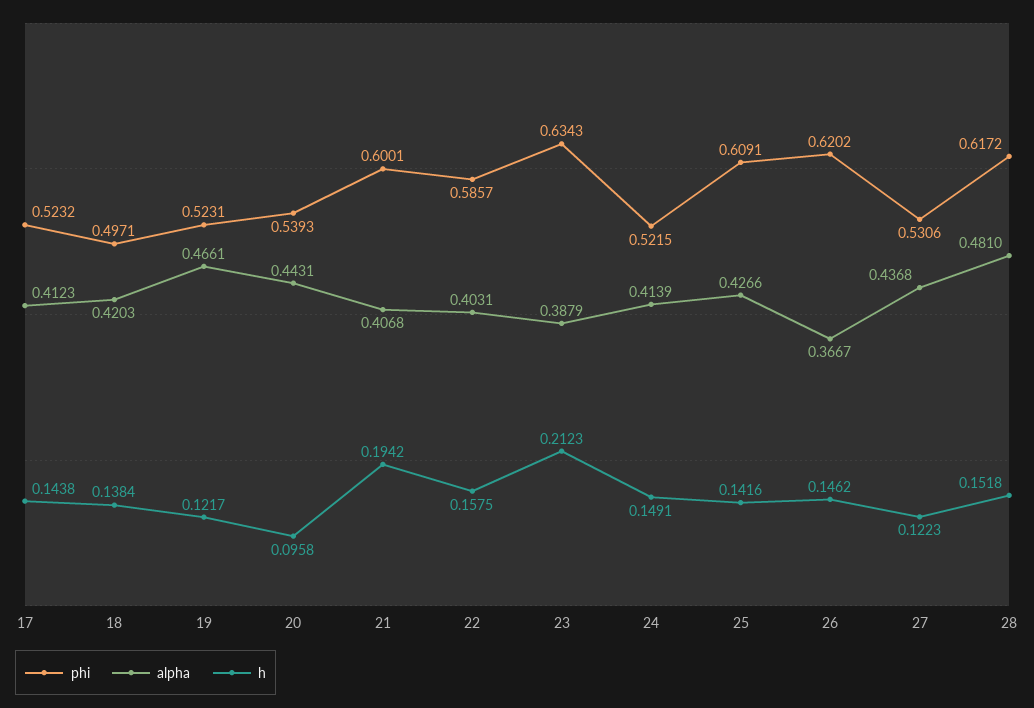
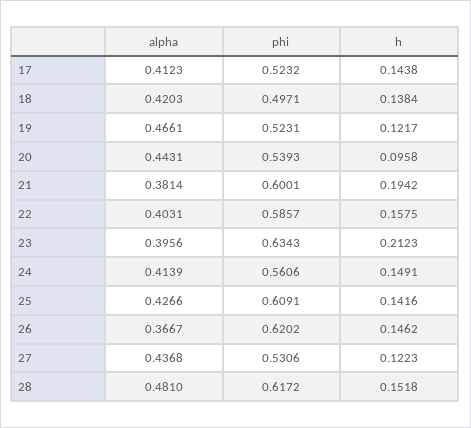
alpha, 21: 0.4068 -> 0.3814
alpha, 23: 0.3879 -> 0.3956
phi, 24: 0.5215 -> 0.5606

